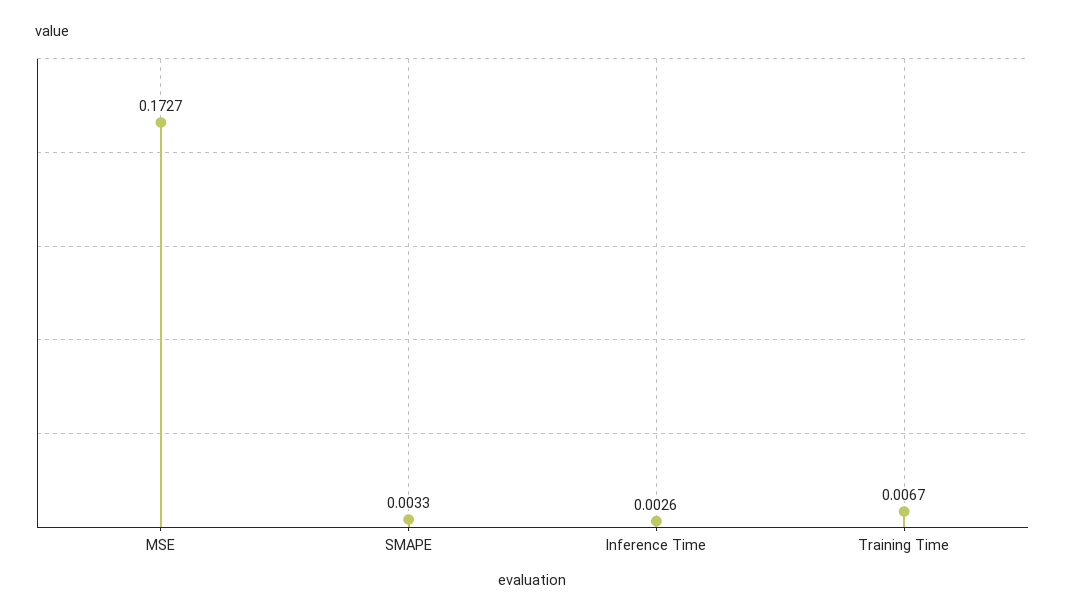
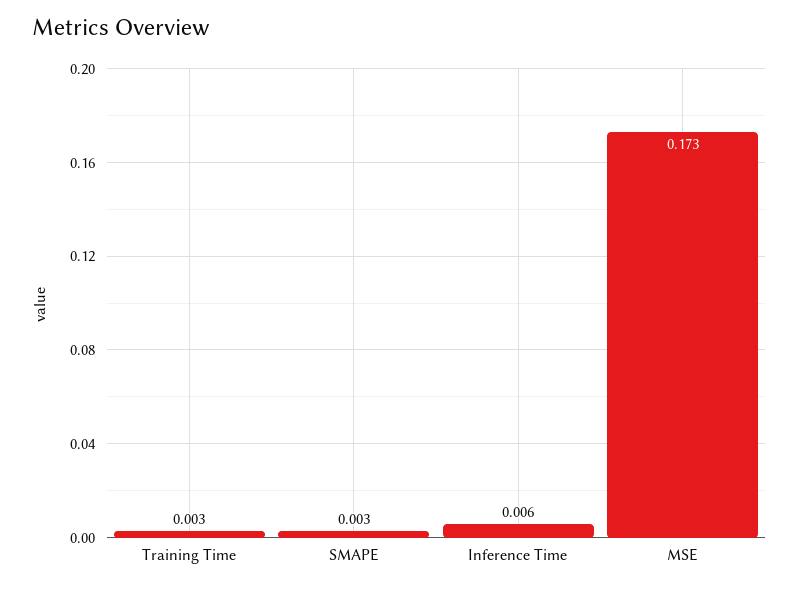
Inference Time: 0.0026 -> 0.006
Training Time: 0.0067 -> 0.003

